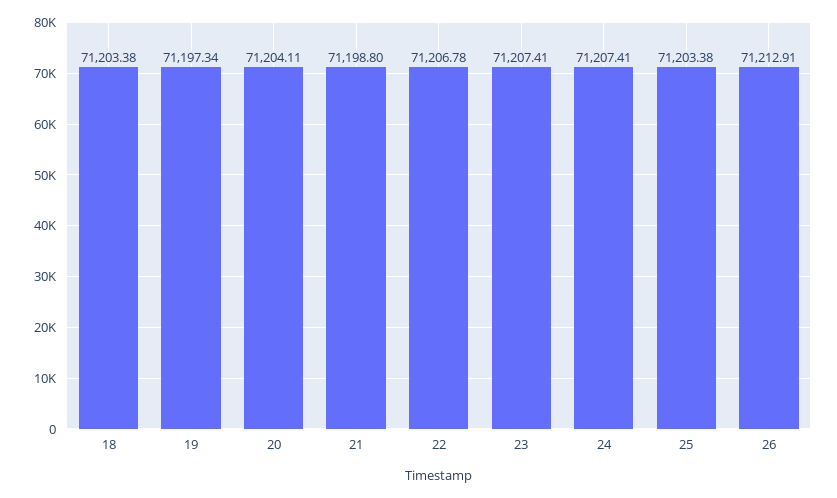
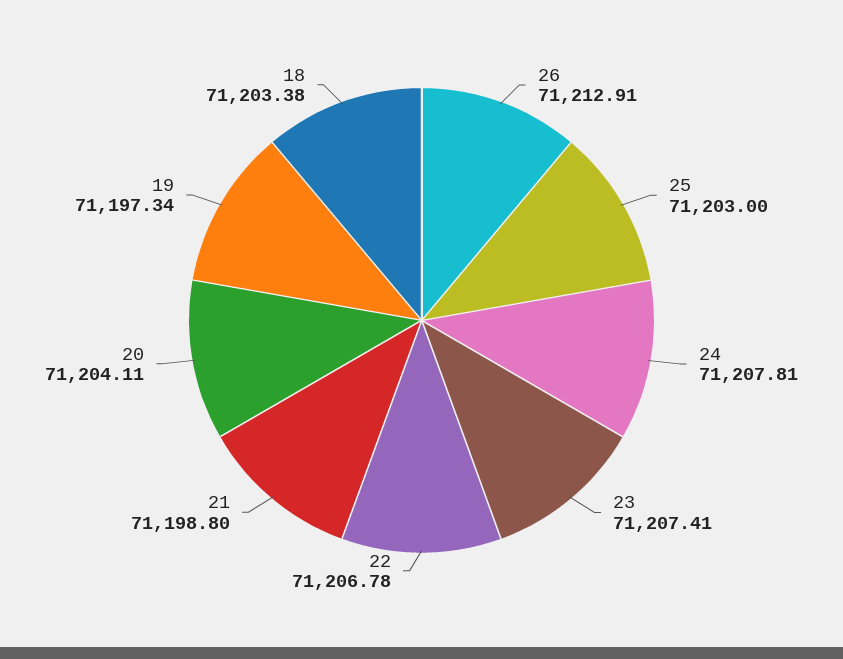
24: 71207.41 -> 71207.81
25: 71203.38 -> 71203

